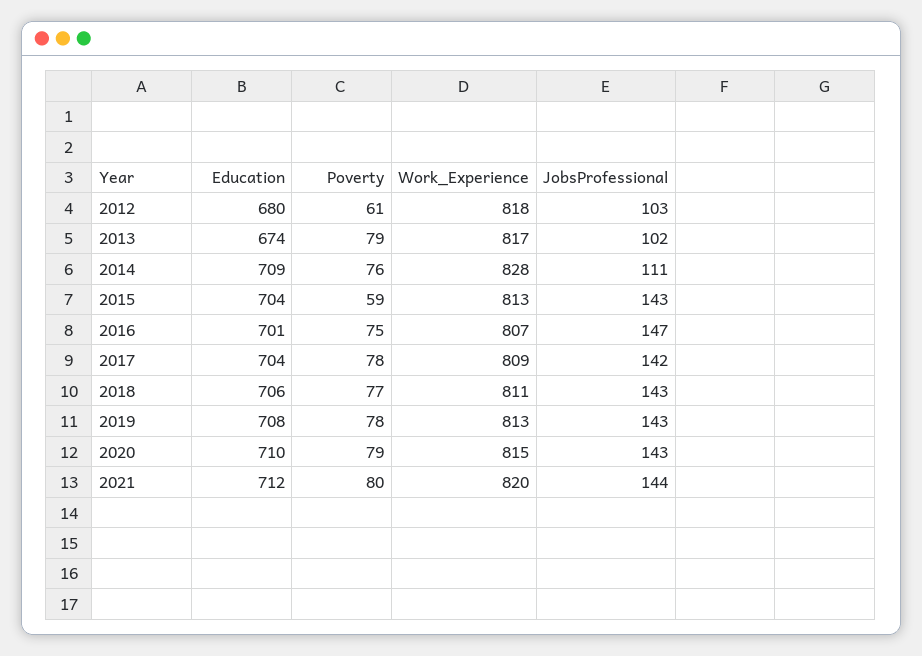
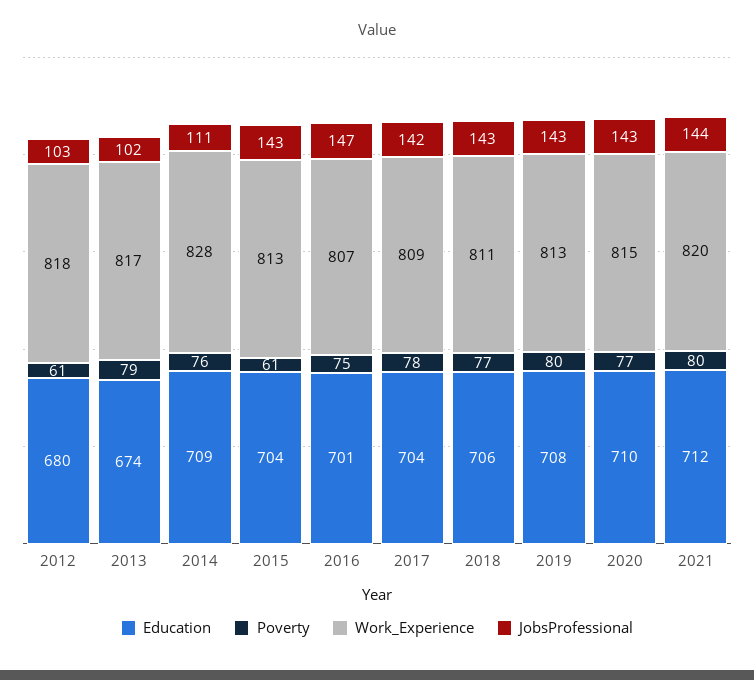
Poverty, 2015: 59 -> 61
Poverty, 2019: 78 -> 80
Poverty, 2020: 79 -> 77

